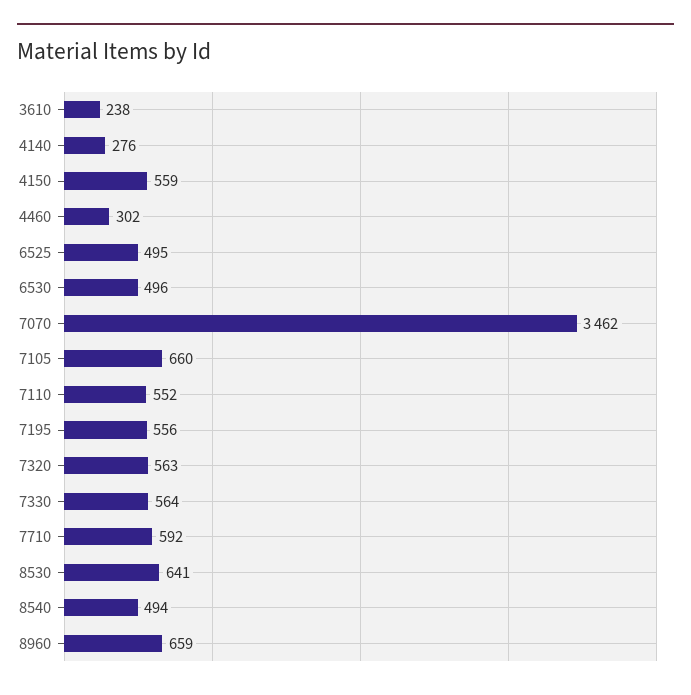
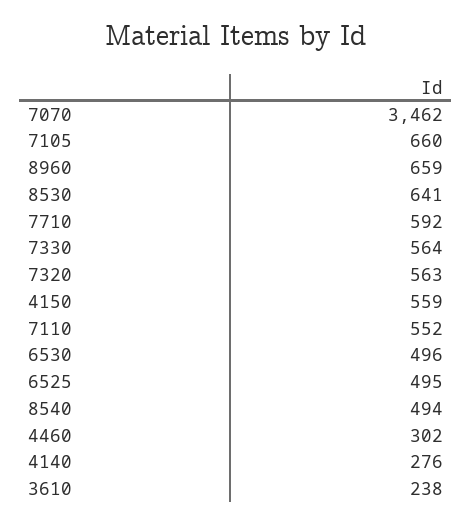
7195: 556 -> none

